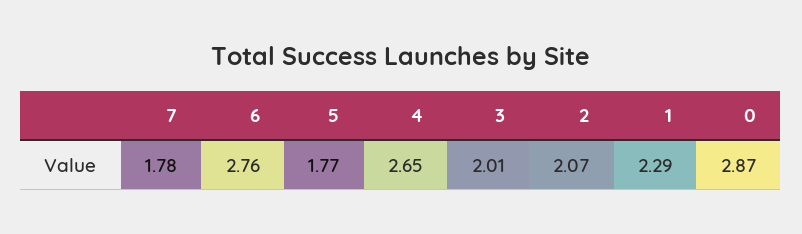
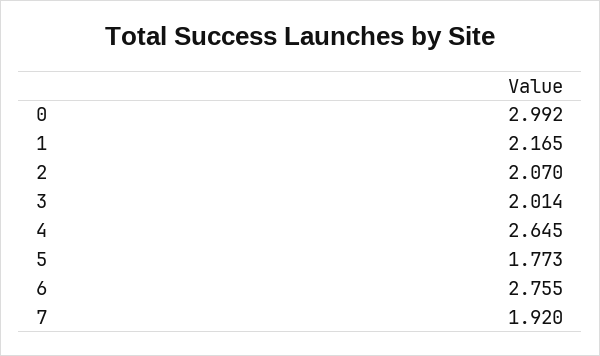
7: 1.78 -> 1.92
1: 2.29 -> 2.165
0: 2.87 -> 2.992

